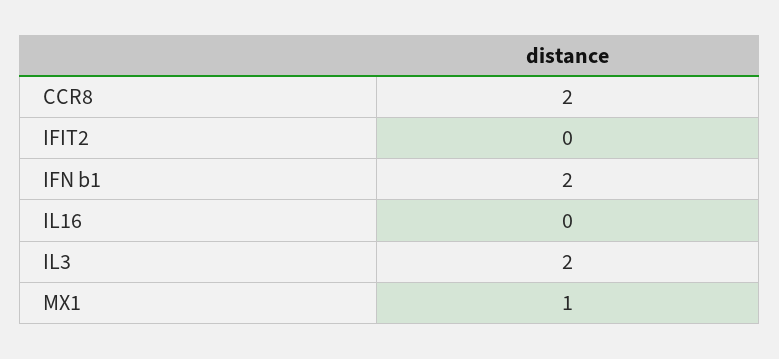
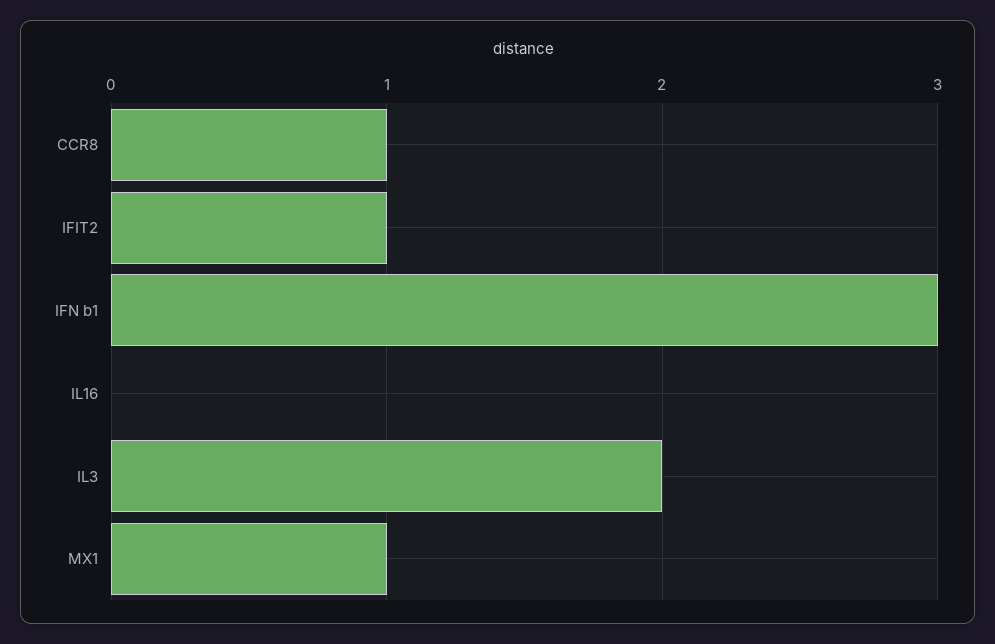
CCR8: 2 -> 1
IFIT2: 0 -> 1
IFN b1: 2 -> 3

